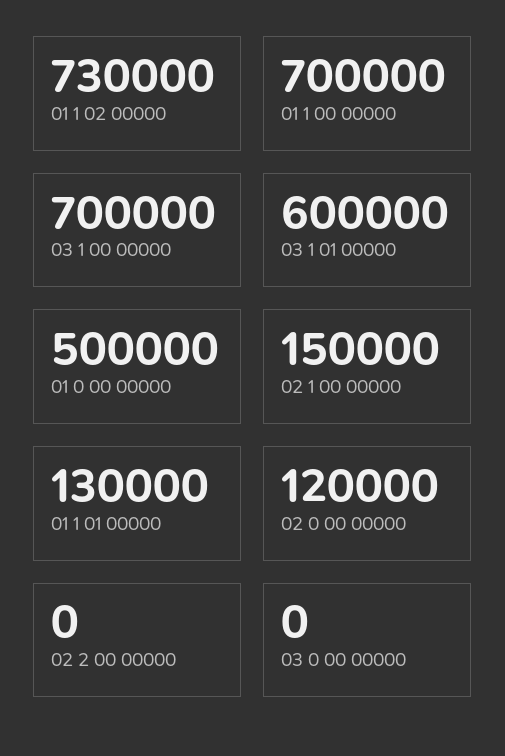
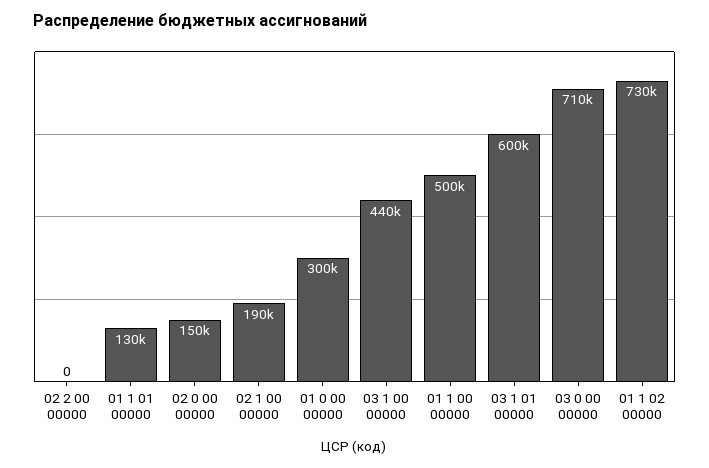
01 1 00 00000: 700000 -> 500000
03 1 00 00000: 700000 -> 440000
01 0 00 00000: 500000 -> 300000
02 1 00 00000: 150000 -> 190000
02 0 00 00000: 120000 -> 150000
03 0 00 00000: 0 -> 710000

